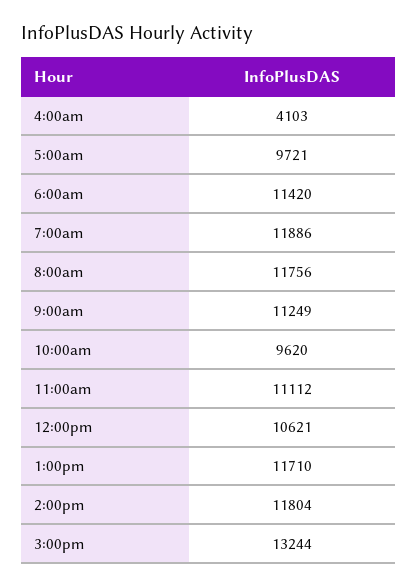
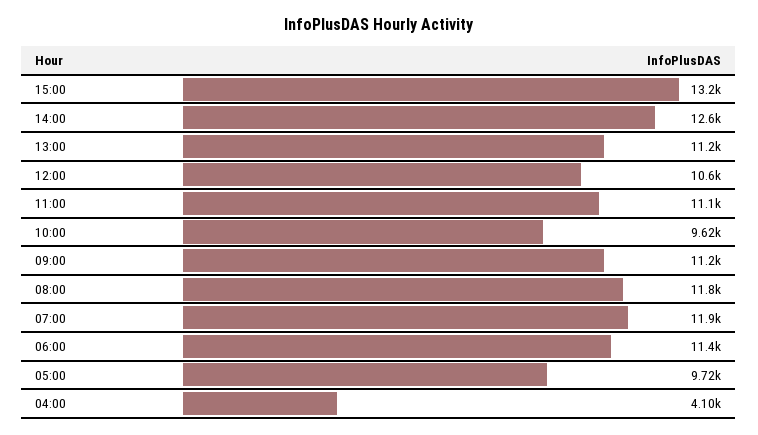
1:00pm: 11710 -> 11200
2:00pm: 11804 -> 12600

